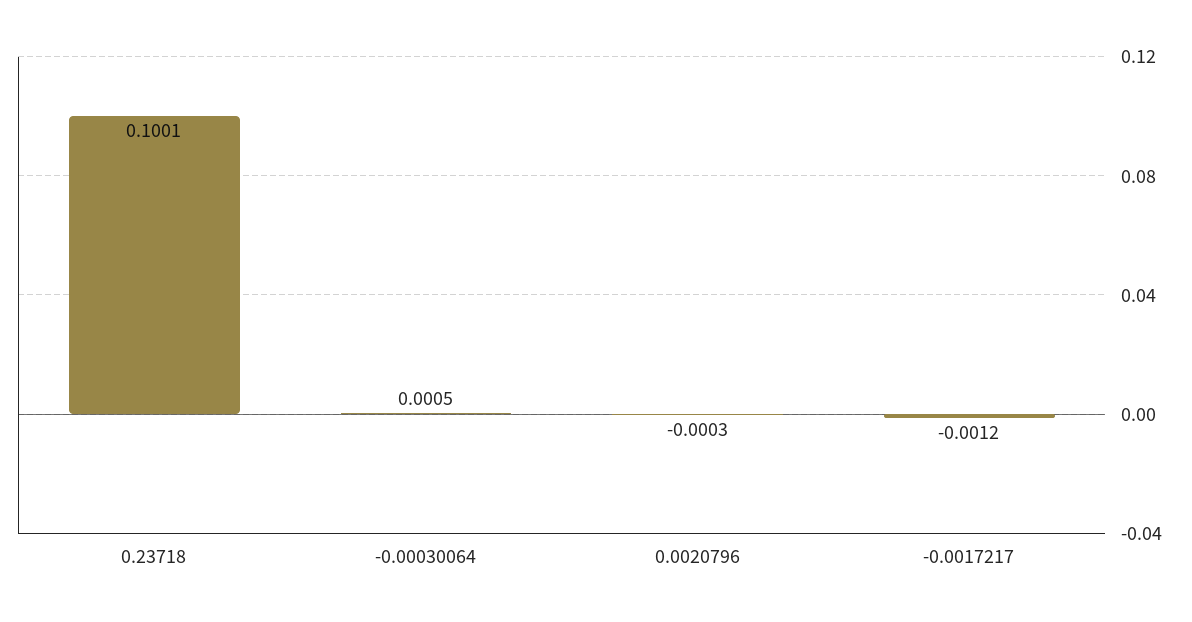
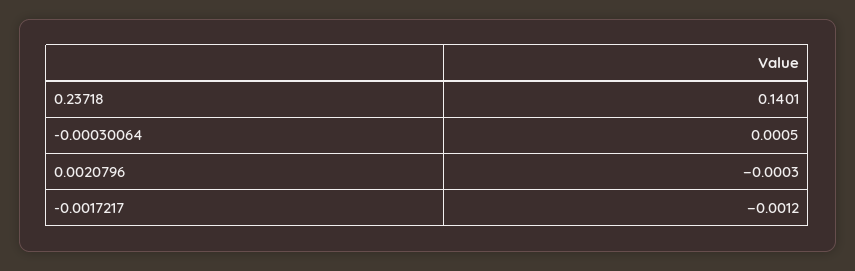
0.23718: 0.1001 -> 0.1401

